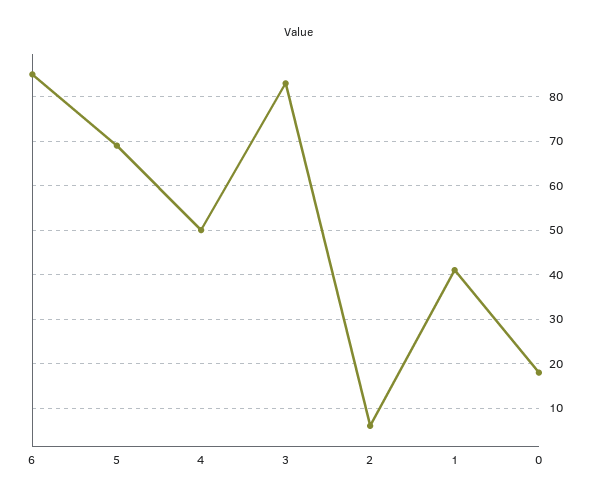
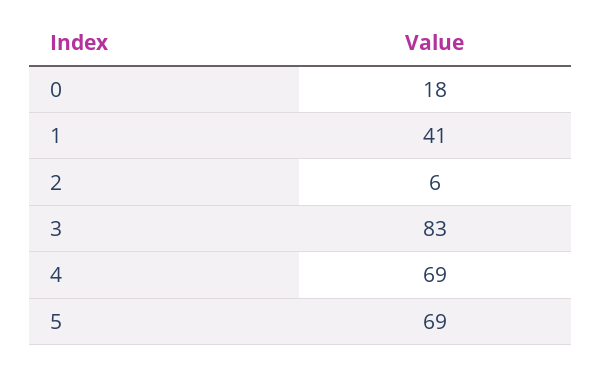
6: 85 -> none
4: 50 -> 69

